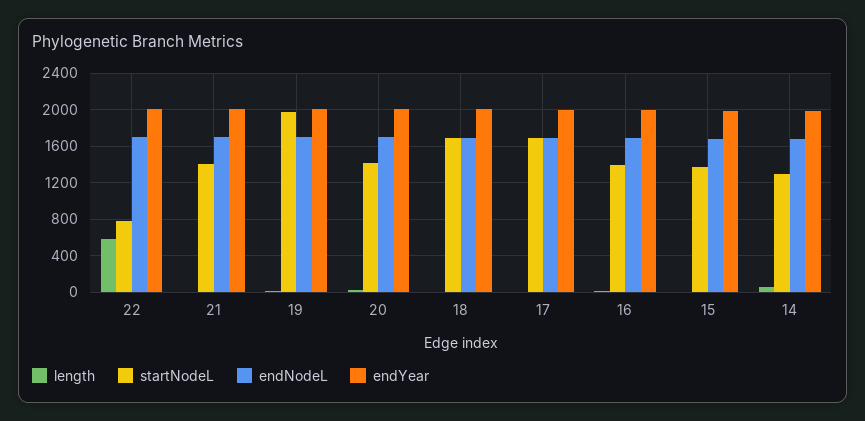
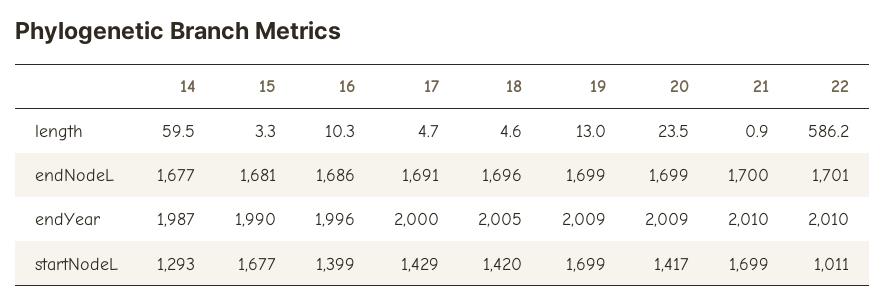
startNodeL, 22: 800 -> 1011
startNodeL, 21: 1400 -> 1699
startNodeL, 19: 2000 -> 1699
startNodeL, 18: 1700 -> 1420
startNodeL, 17: 1700 -> 1429
startNodeL, 15: 1400 -> 1677

